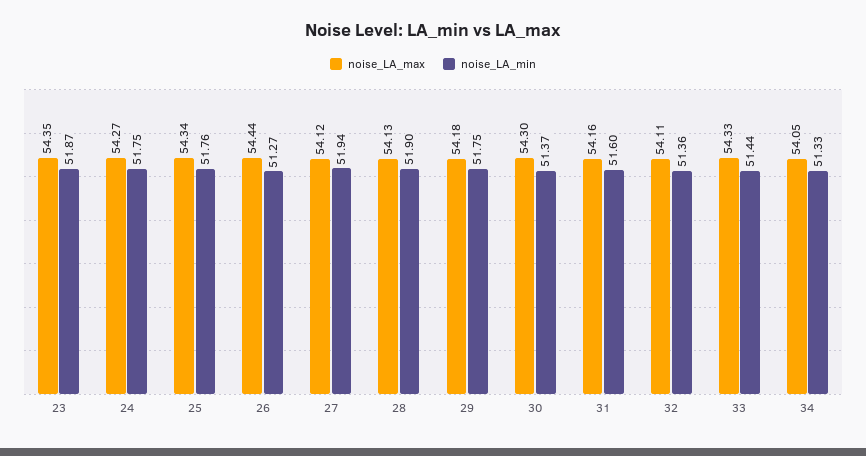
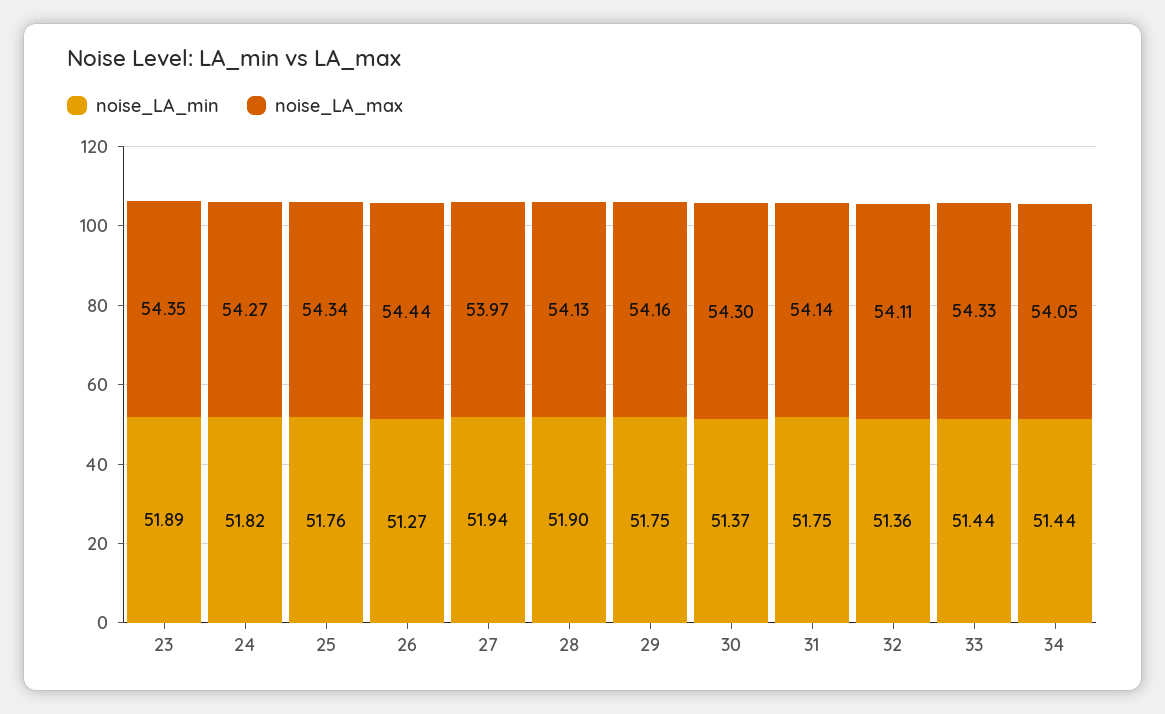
noise_LA_min, 23: 51.87 -> 51.89
noise_LA_min, 24: 51.75 -> 51.82
noise_LA_max, 27: 54.12 -> 53.97
noise_LA_max, 29: 54.18 -> 54.16
noise_LA_max, 31: 54.16 -> 54.14
noise_LA_min, 31: 51.6 -> 51.75
noise_LA_min, 34: 51.33 -> 51.44

